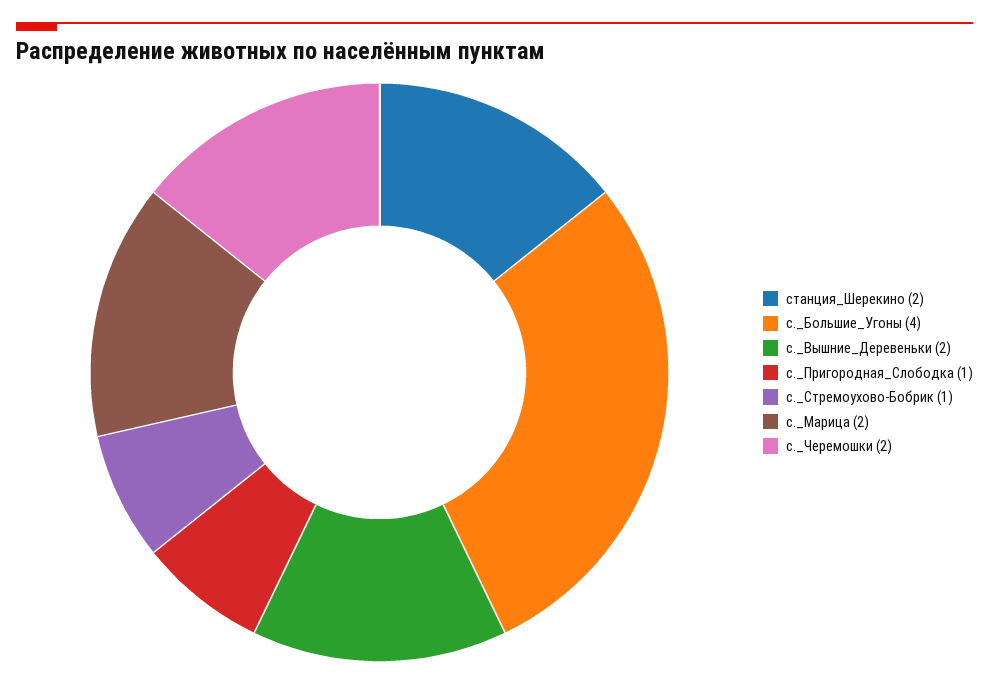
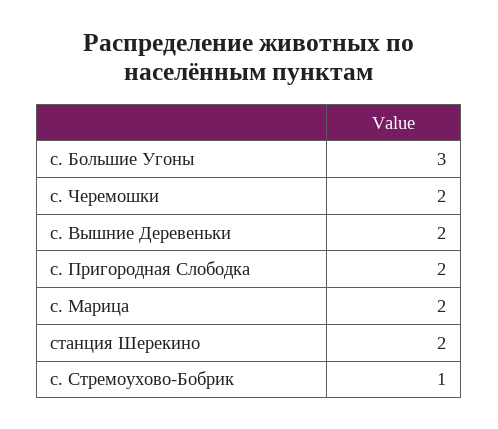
с._Большие_Угоны: 4 -> 3
с._Пригородная_Слободка: 1 -> 2

